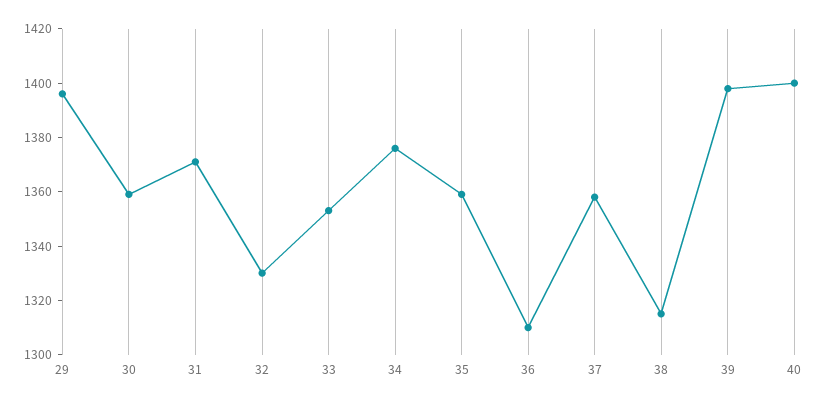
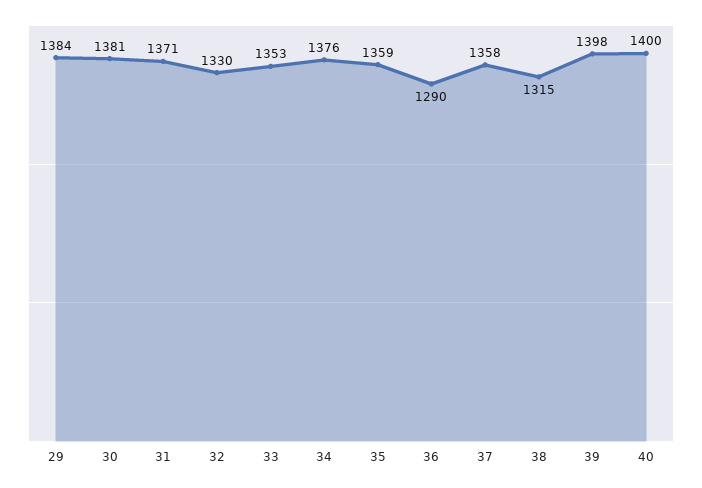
29: 1395 -> 1384
30: 1360 -> 1381
36: 1310 -> 1290

